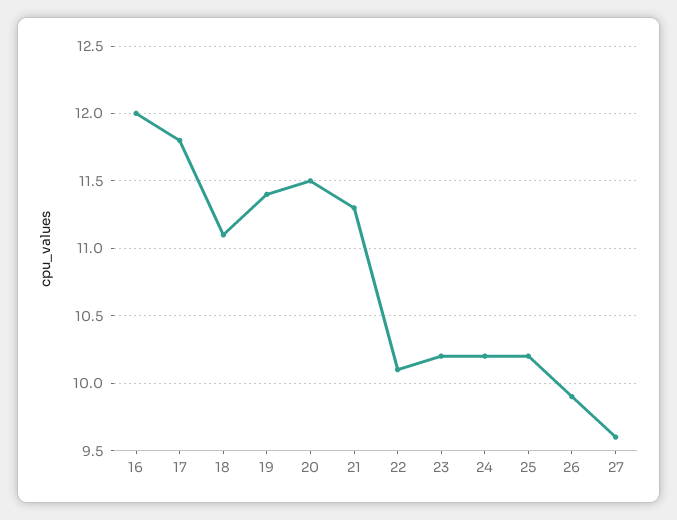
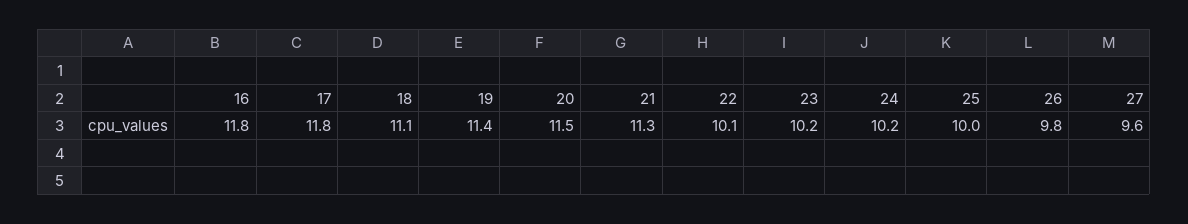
16: 12 -> 11.8
25: 10.2 -> 10
26: 9.9 -> 9.8

